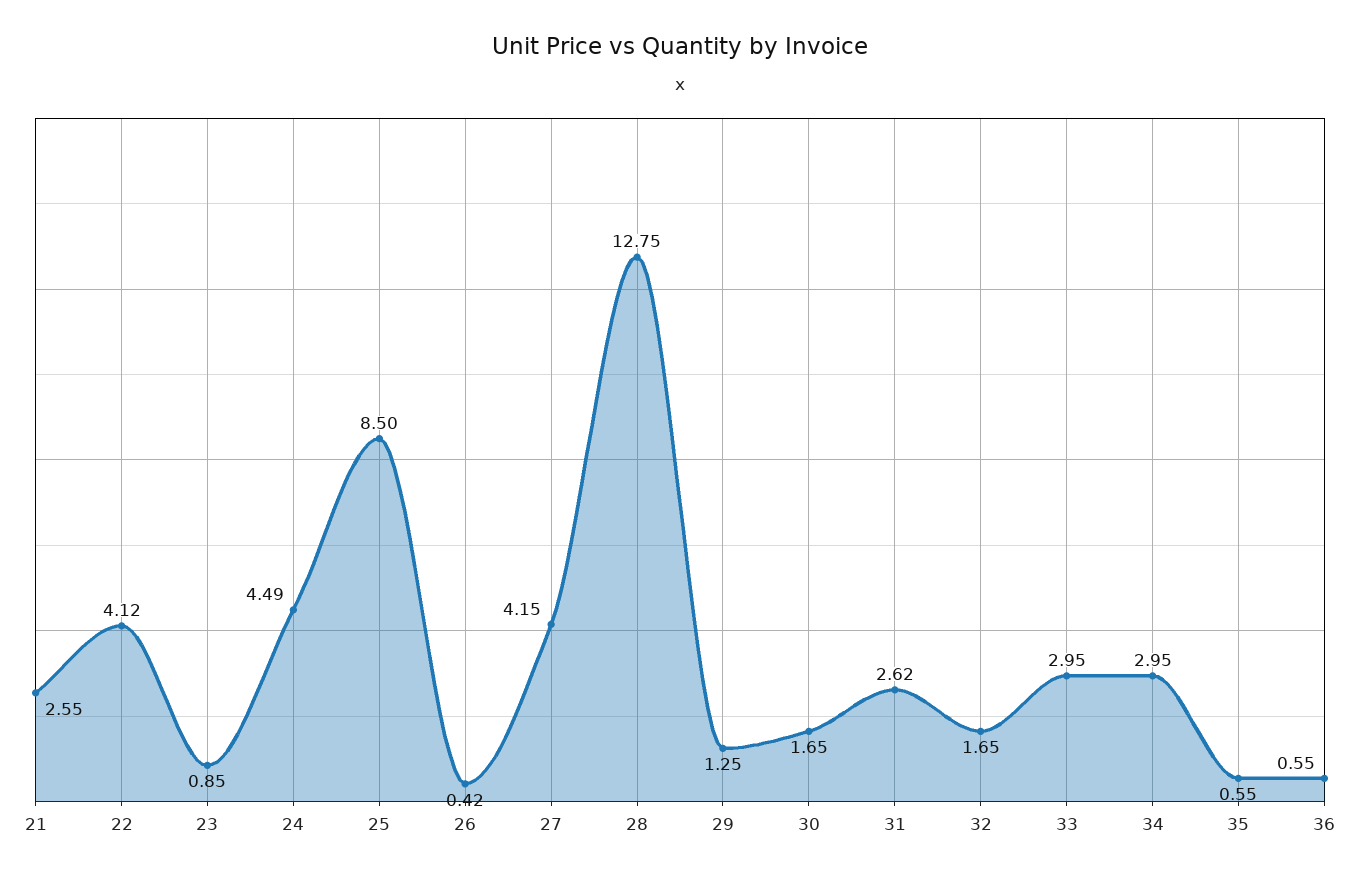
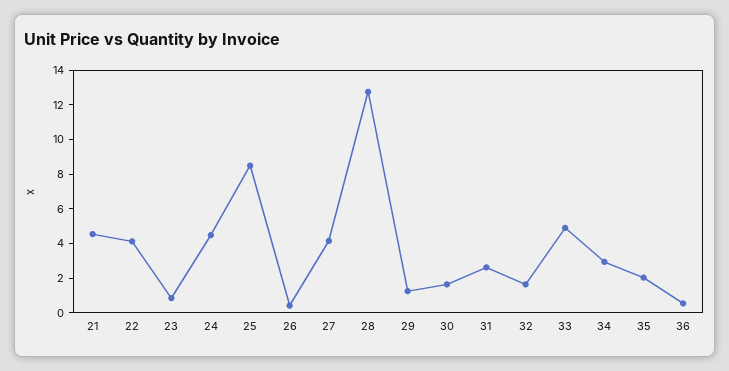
21: 2.55 -> 4.5
33: 2.95 -> 5
35: 0.55 -> 2

